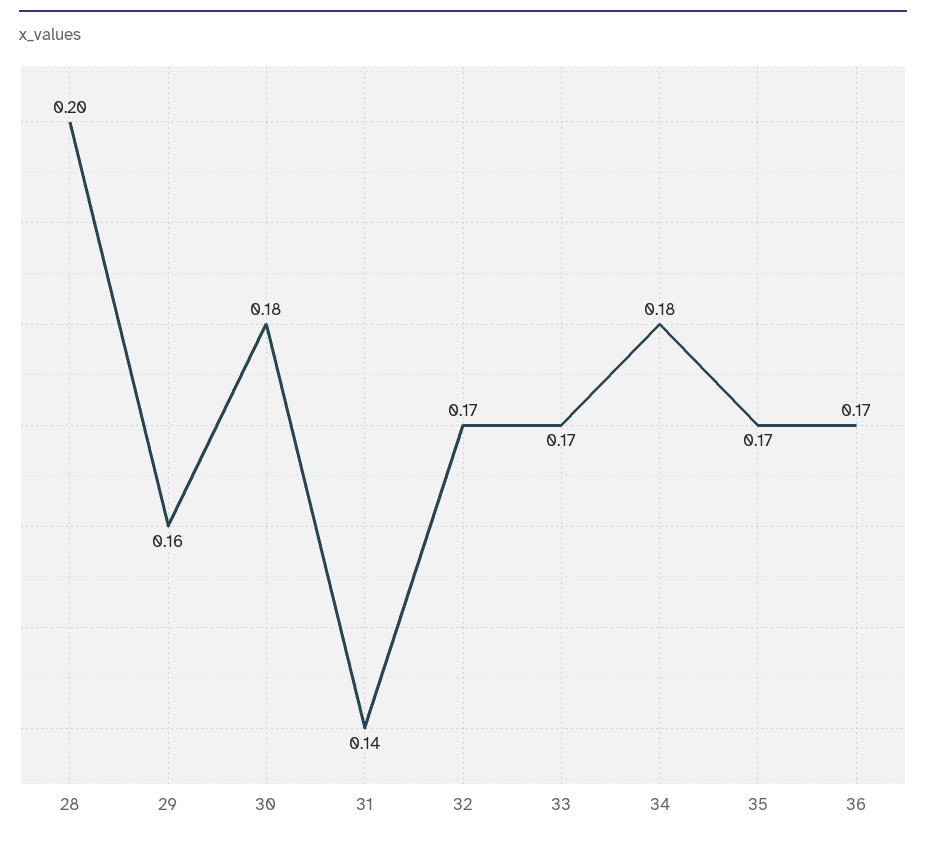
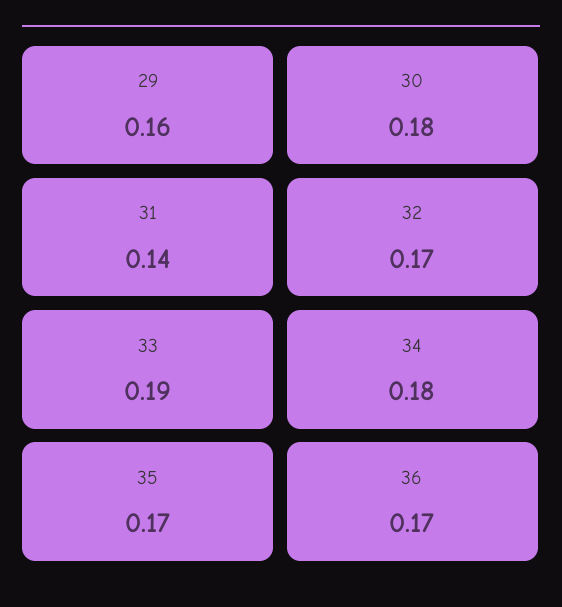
28: 0.2 -> none
33: 0.17 -> 0.19

